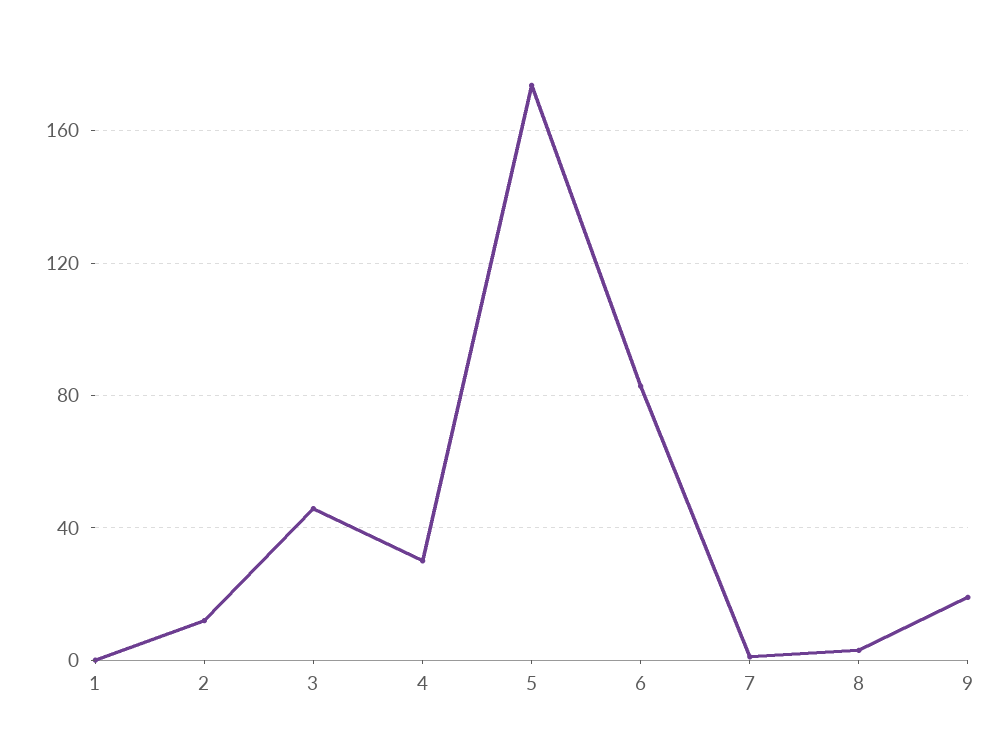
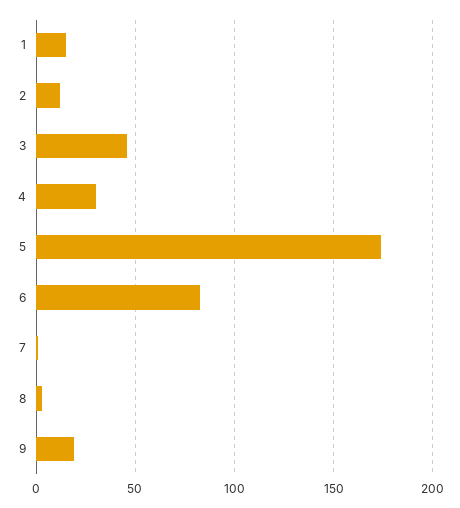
1: 0 -> 15

